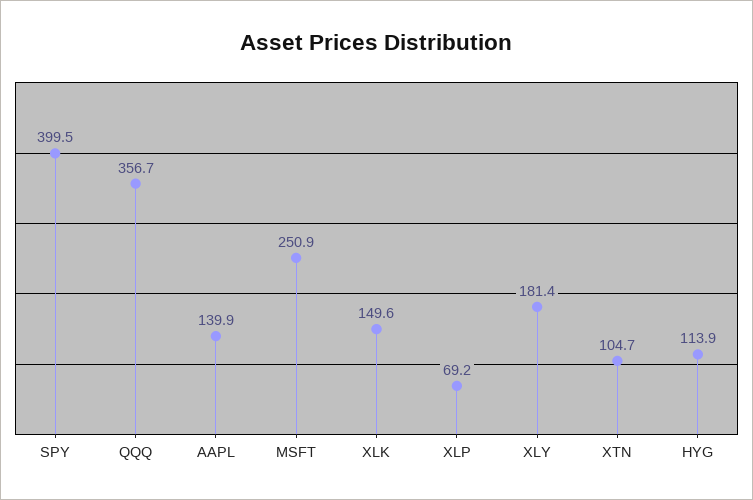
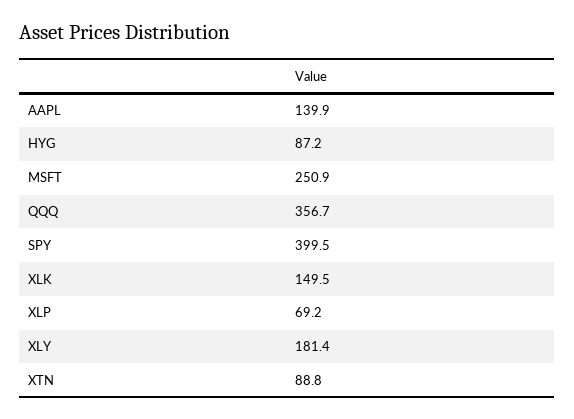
XLK: 149.6 -> 149.5
XTN: 104.7 -> 88.8
HYG: 113.9 -> 87.2

